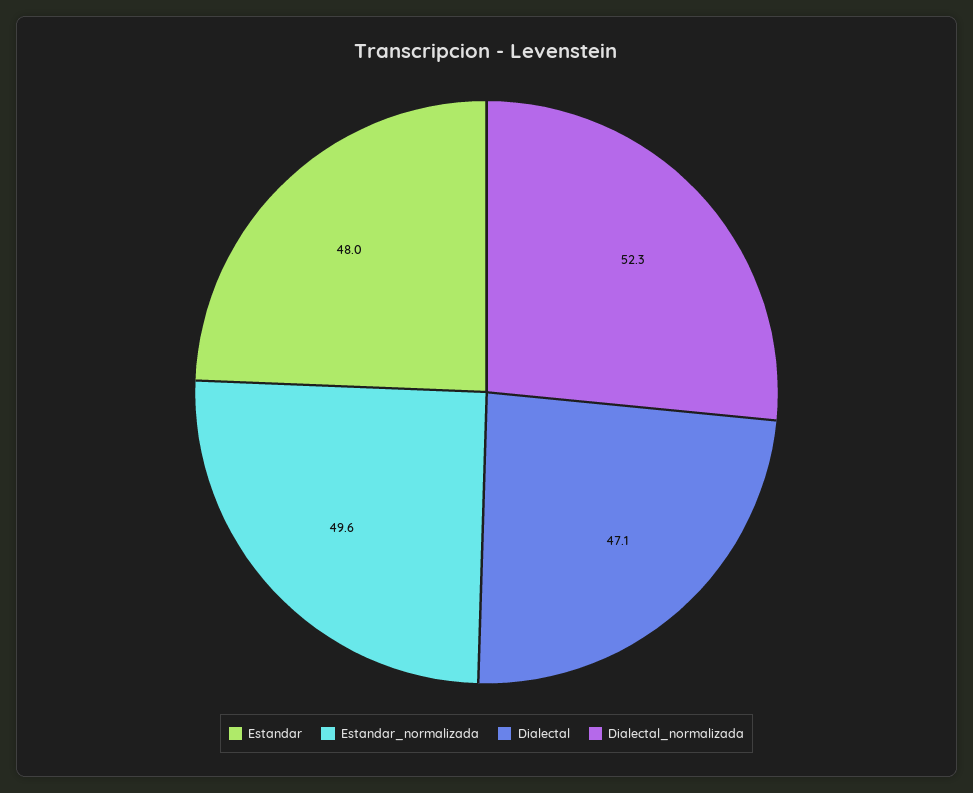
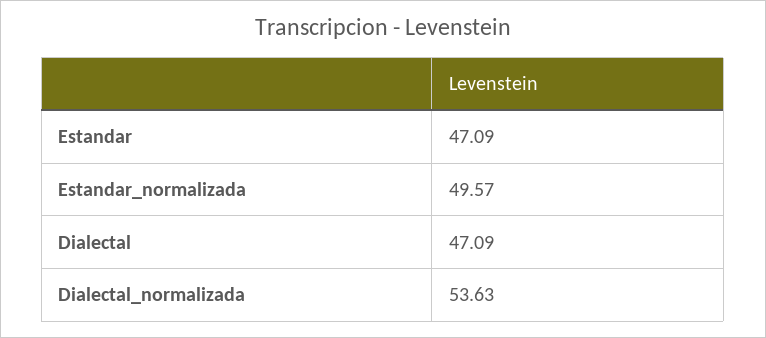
Estandar: 48 -> 47.09
Dialectal_normalizada: 52.3 -> 53.63

